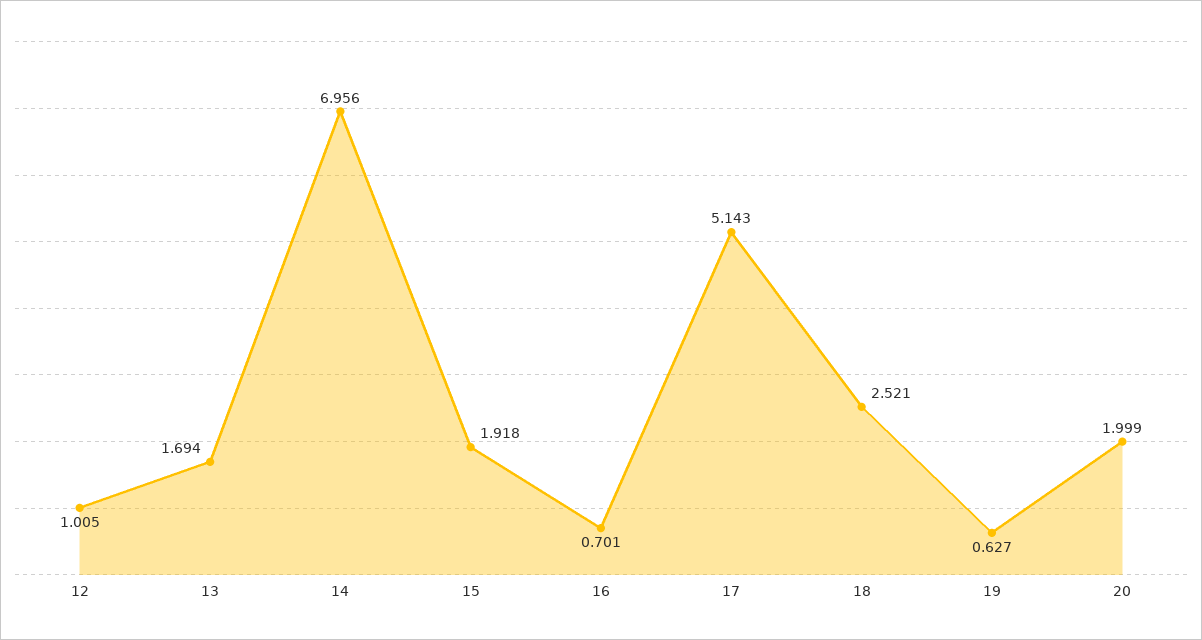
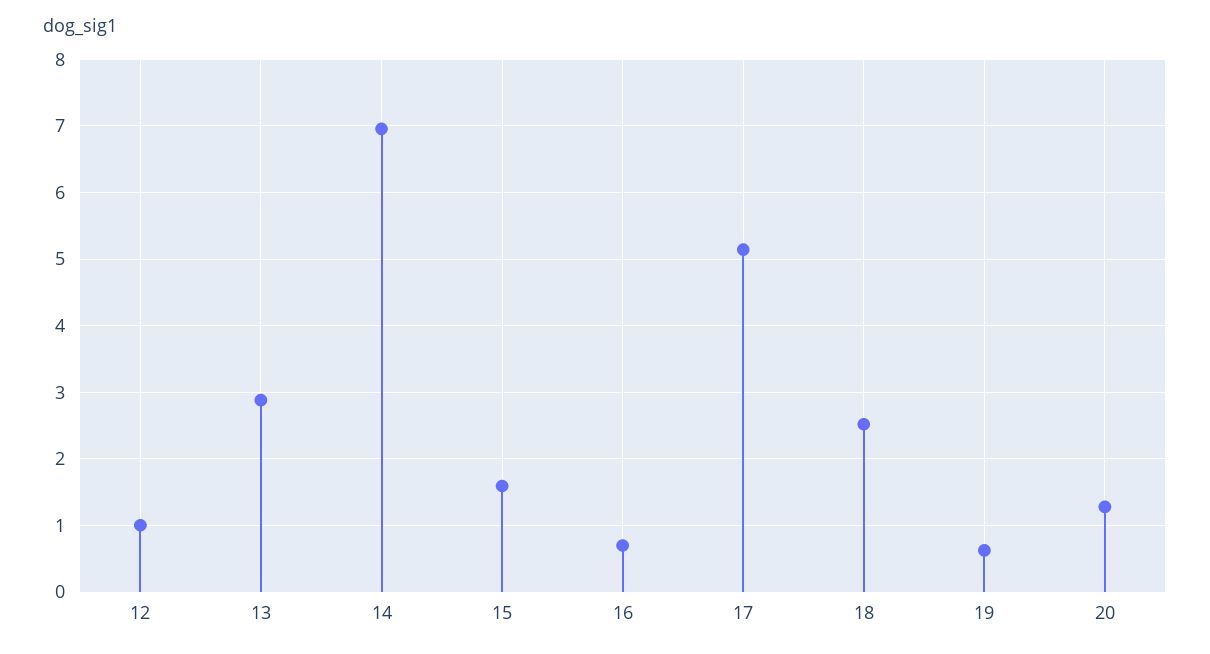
13: 1.694 -> 2.9
15: 1.918 -> 1.6
20: 1.999 -> 1.3

